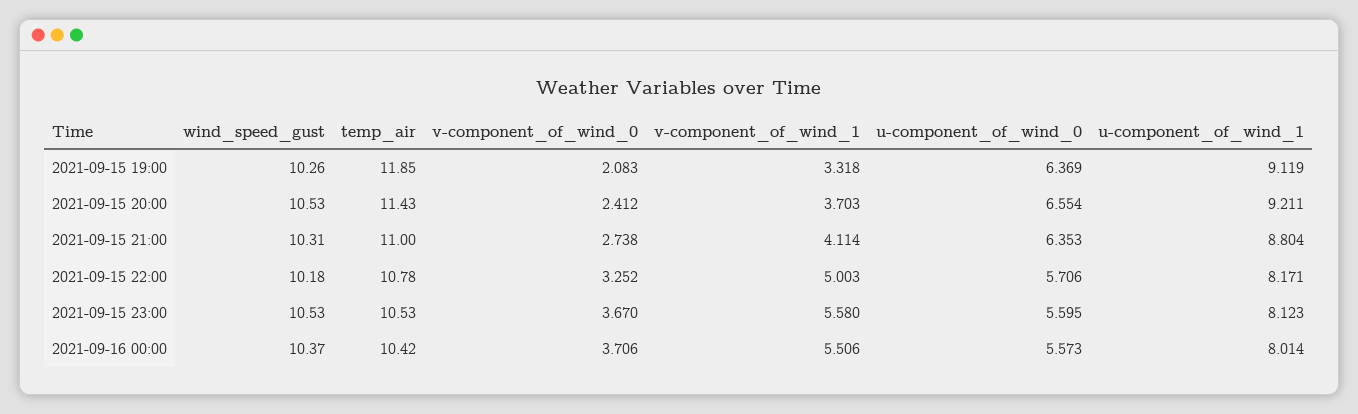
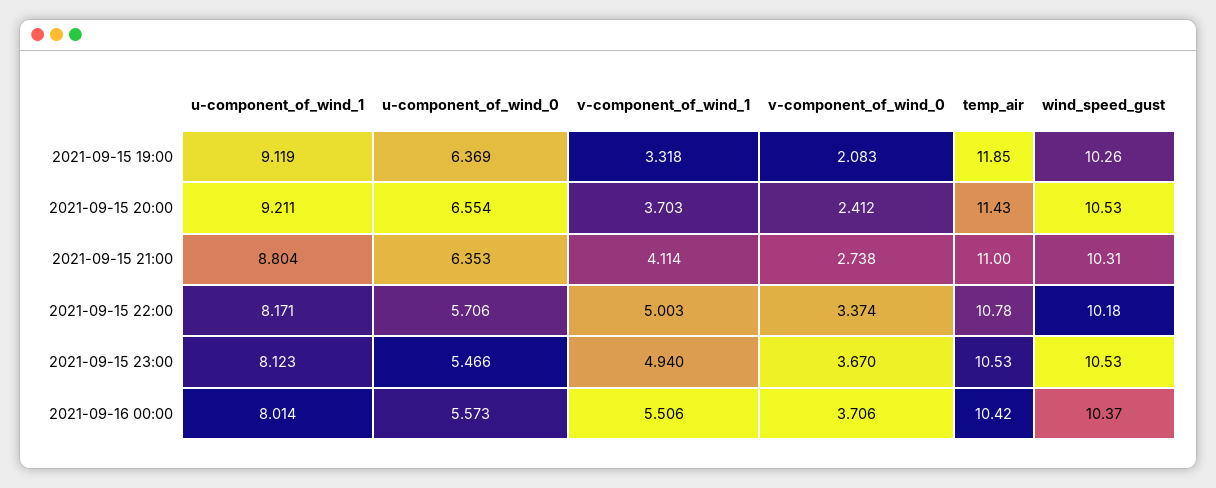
v-component_of_wind_0, 2021-09-15 22:00: 3.252 -> 3.374
v-component_of_wind_1, 2021-09-15 23:00: 5.58 -> 4.94
u-component_of_wind_0, 2021-09-15 23:00: 5.595 -> 5.466

